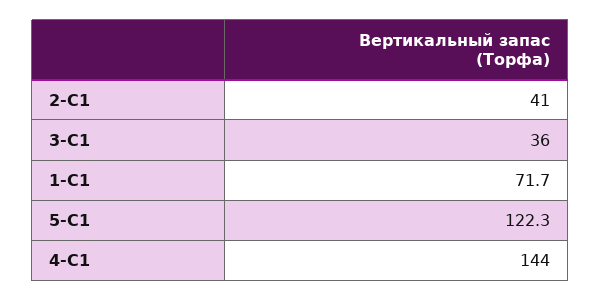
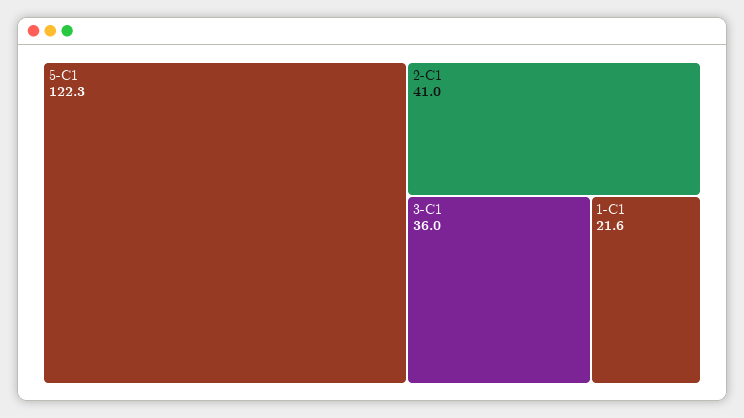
1-C1: 71.7 -> 21.6
4-C1: 144 -> none

